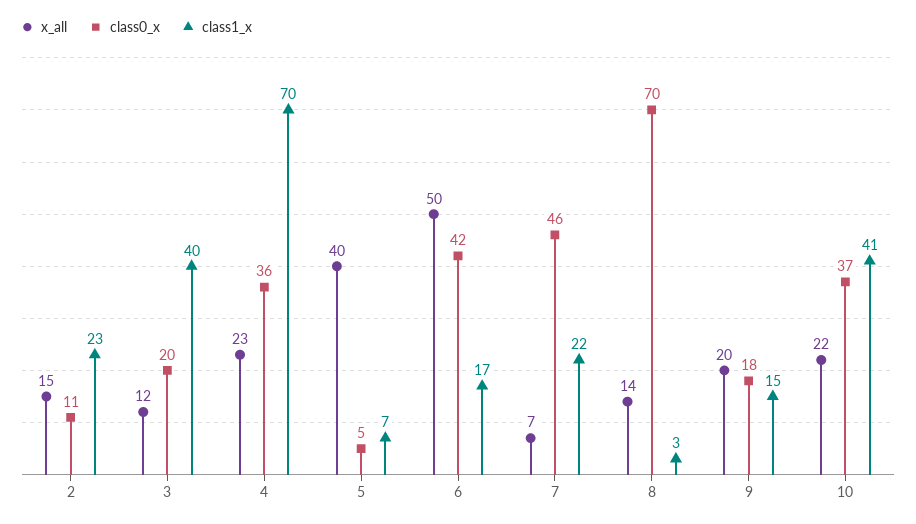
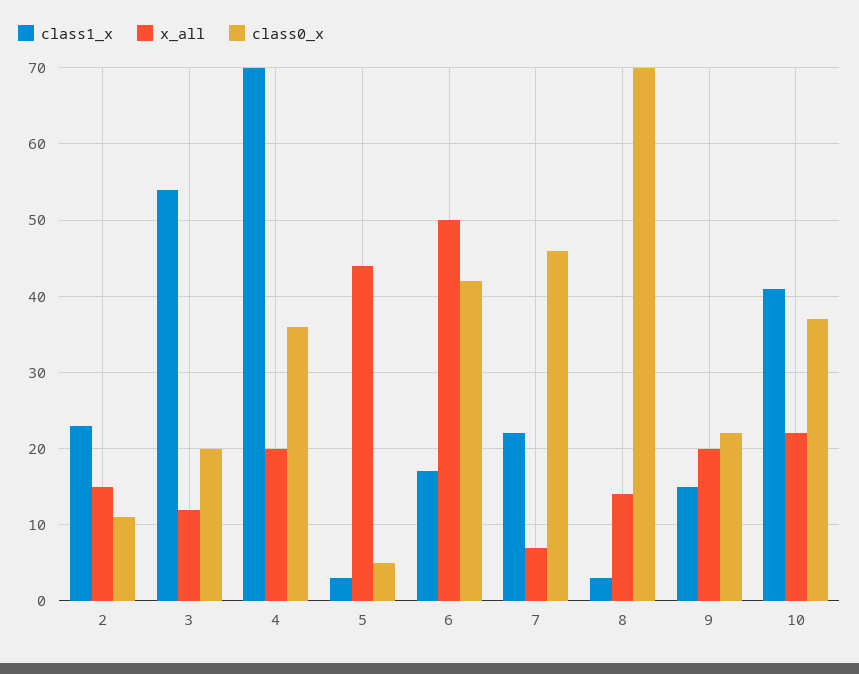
class1_x, 3: 40 -> 54
x_all, 4: 23 -> 20
x_all, 5: 40 -> 44
class1_x, 5: 7 -> 3
class0_x, 9: 18 -> 22

